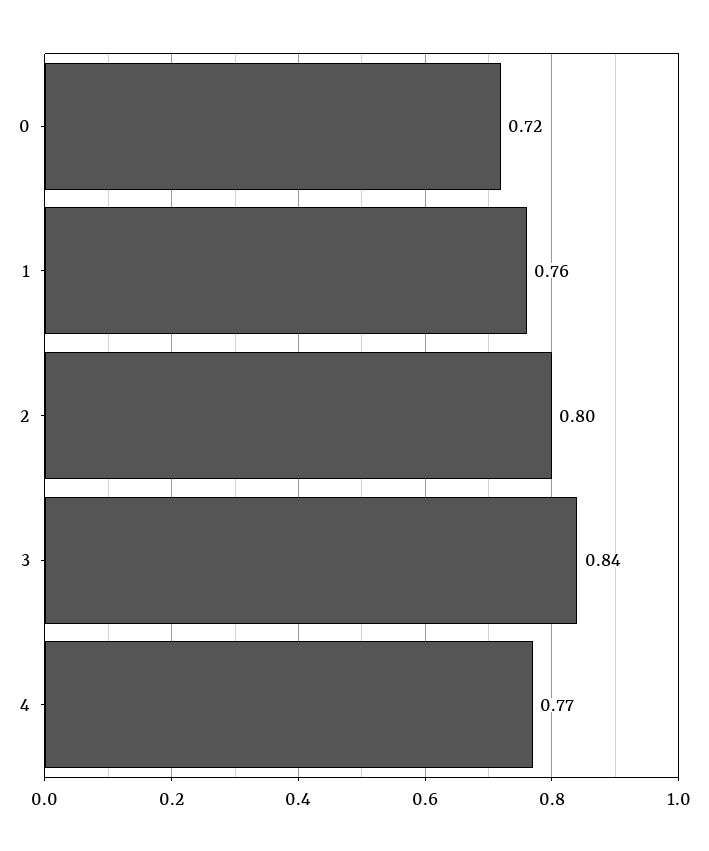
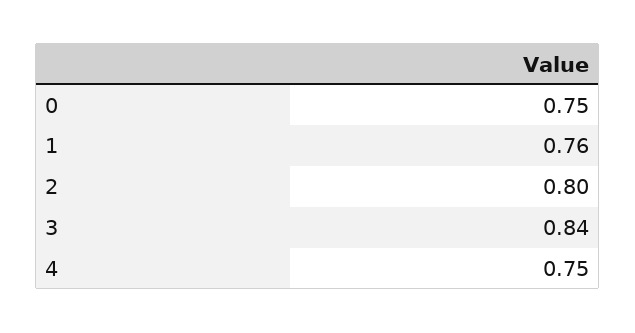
0: 0.72 -> 0.75
4: 0.77 -> 0.75

